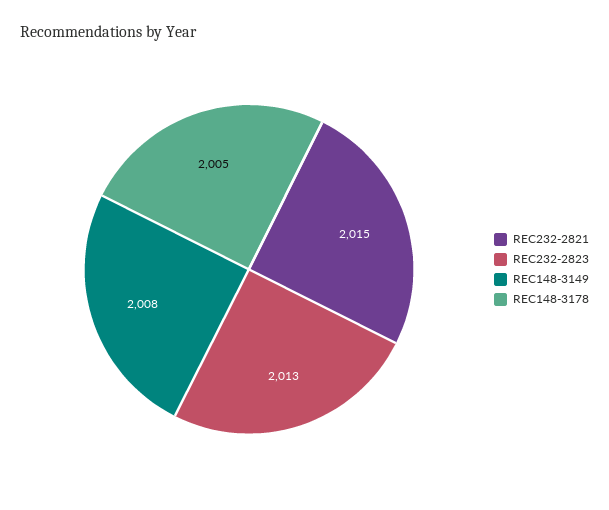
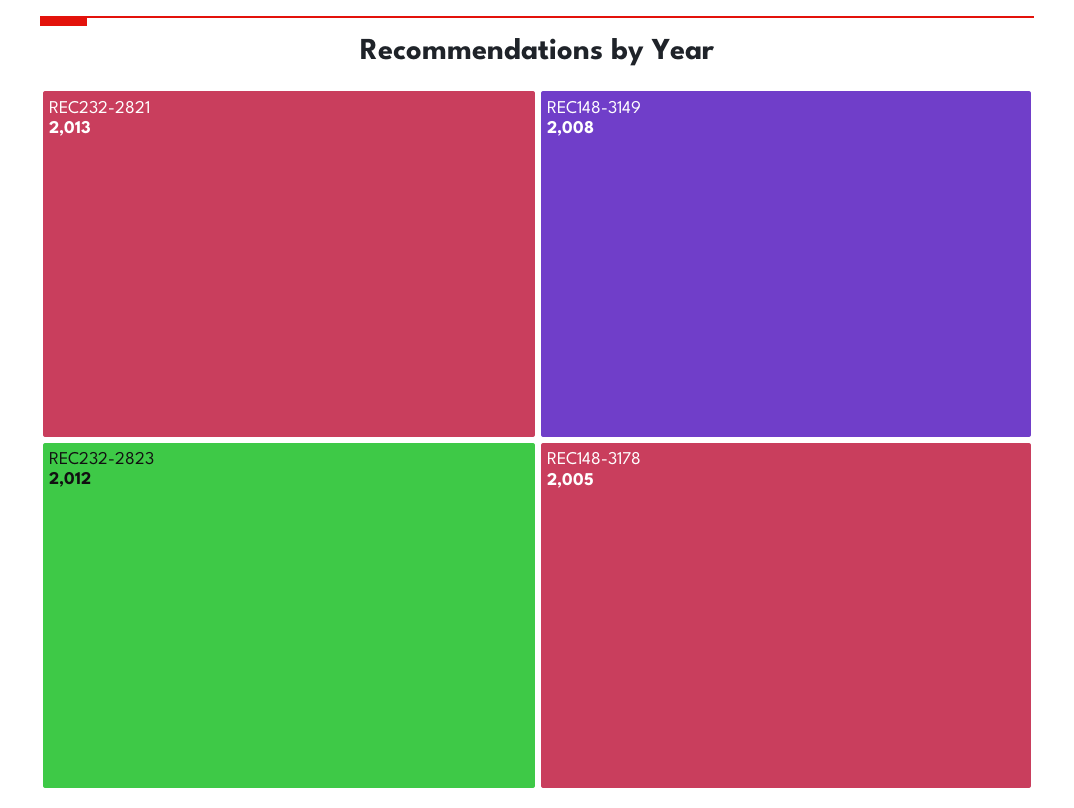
REC232-2821: 2015 -> 2013
REC232-2823: 2013 -> 2012

